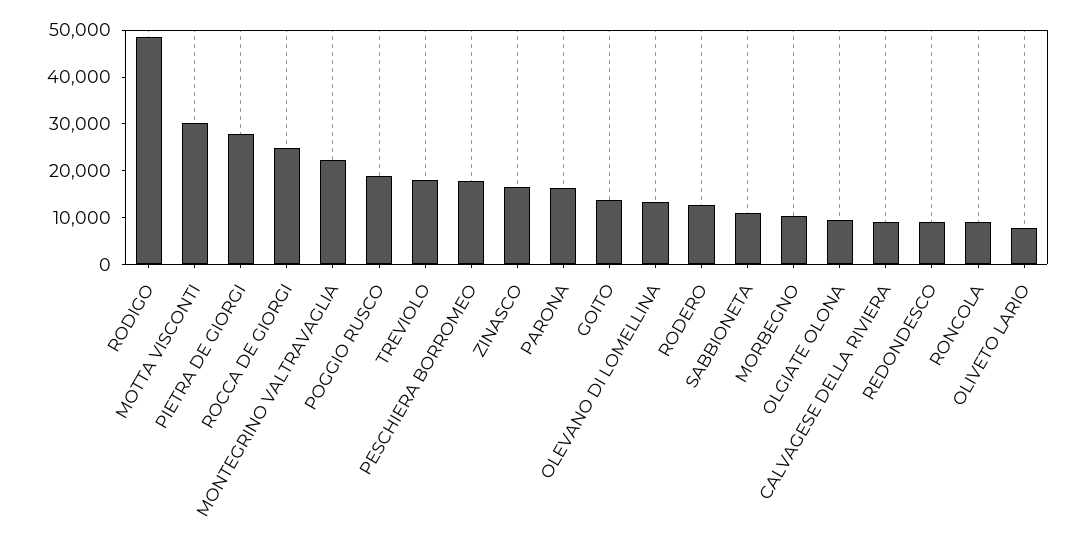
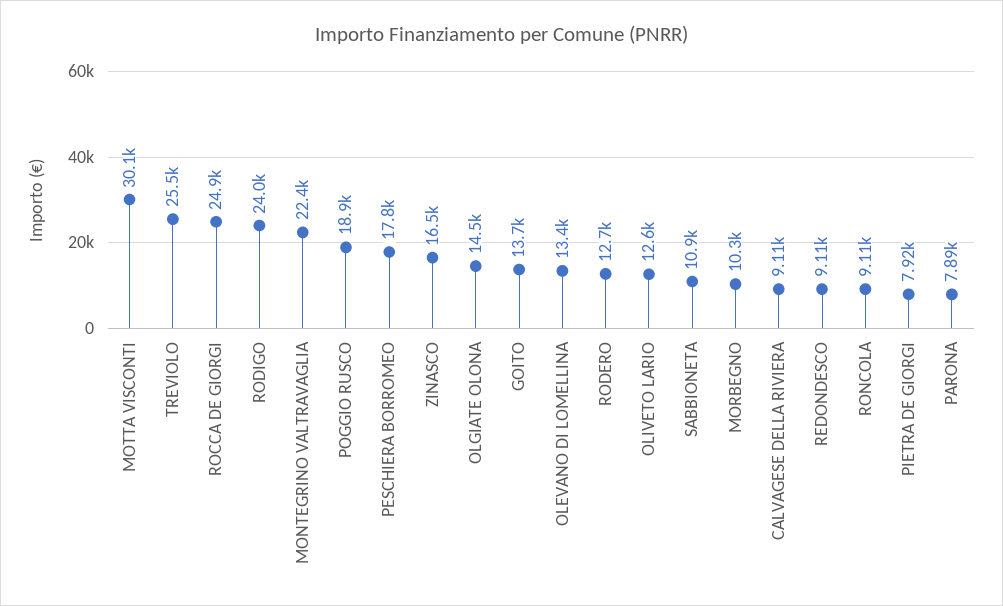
RODIGO: 48000 -> 24000
PIETRA DE GIORGI: 28000 -> 7920
TREVIOLO: 18000 -> 25500
PARONA: 16000 -> 7890
OLGIATE OLONA: 10000 -> 14500
OLIVETO LARIO: 8000 -> 12600

